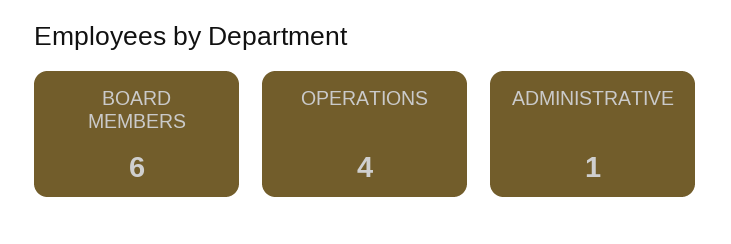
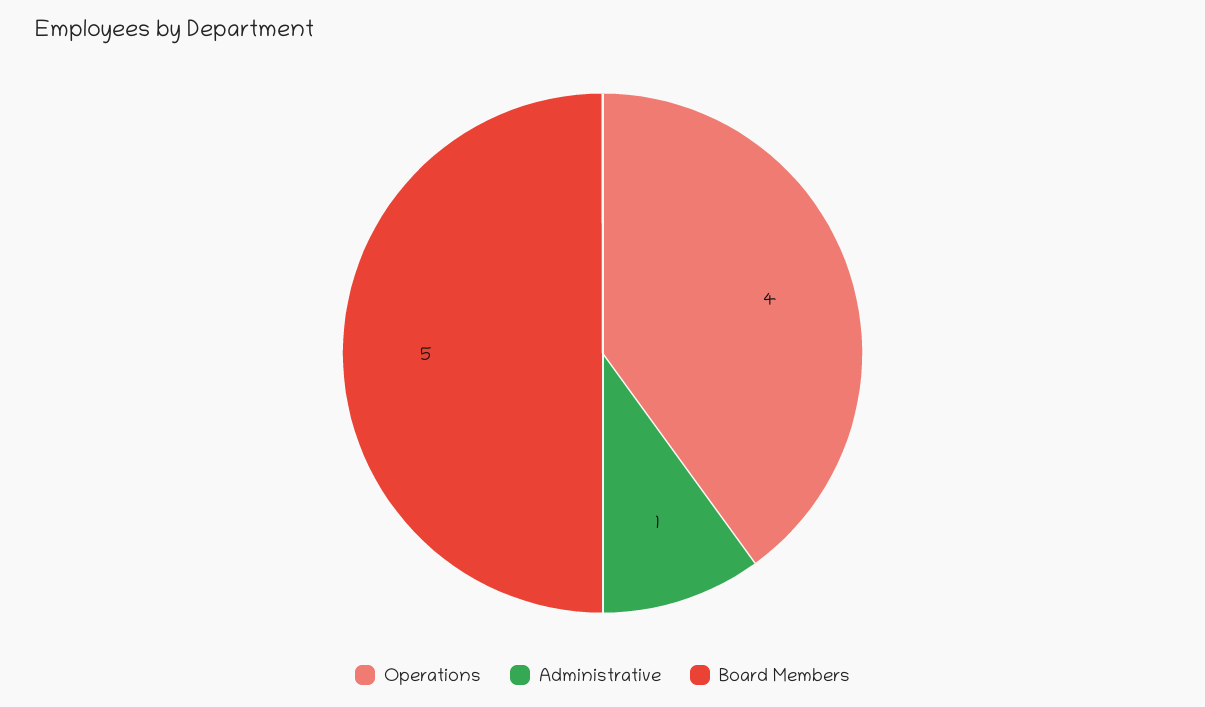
BOARD MEMBERS: 6 -> 5

